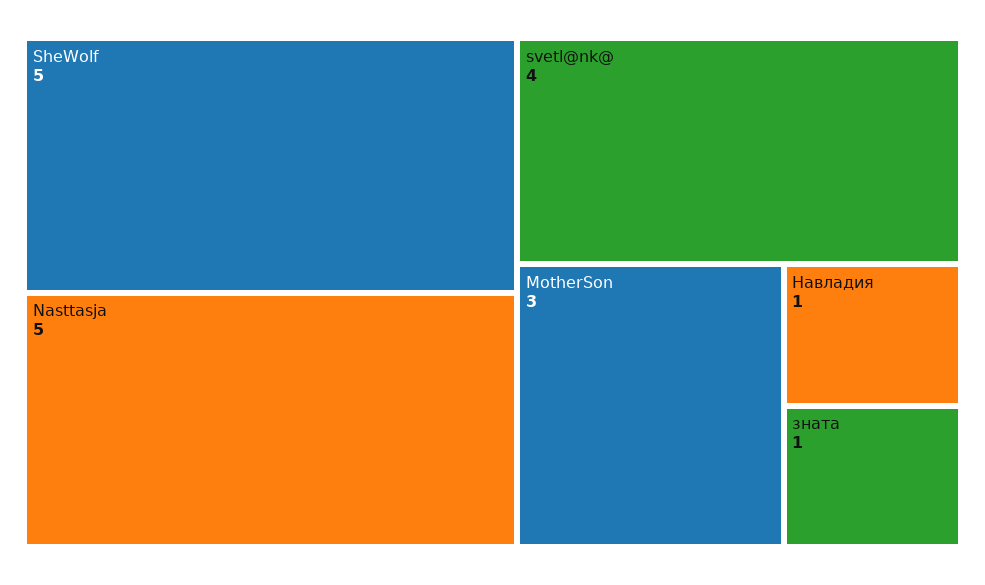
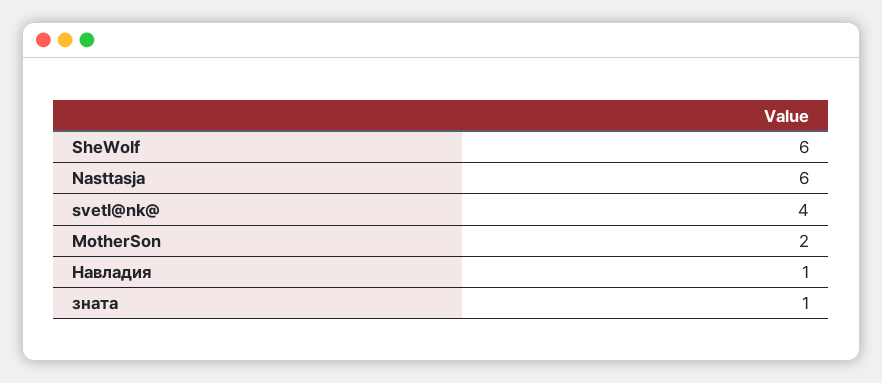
SheWolf: 5 -> 6
Nasttasja: 5 -> 6
MotherSon: 3 -> 2

